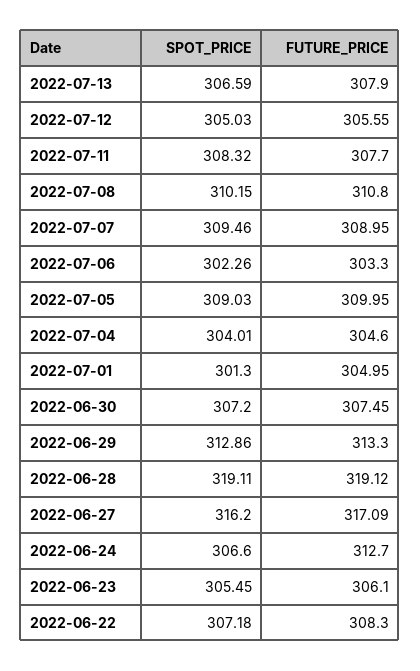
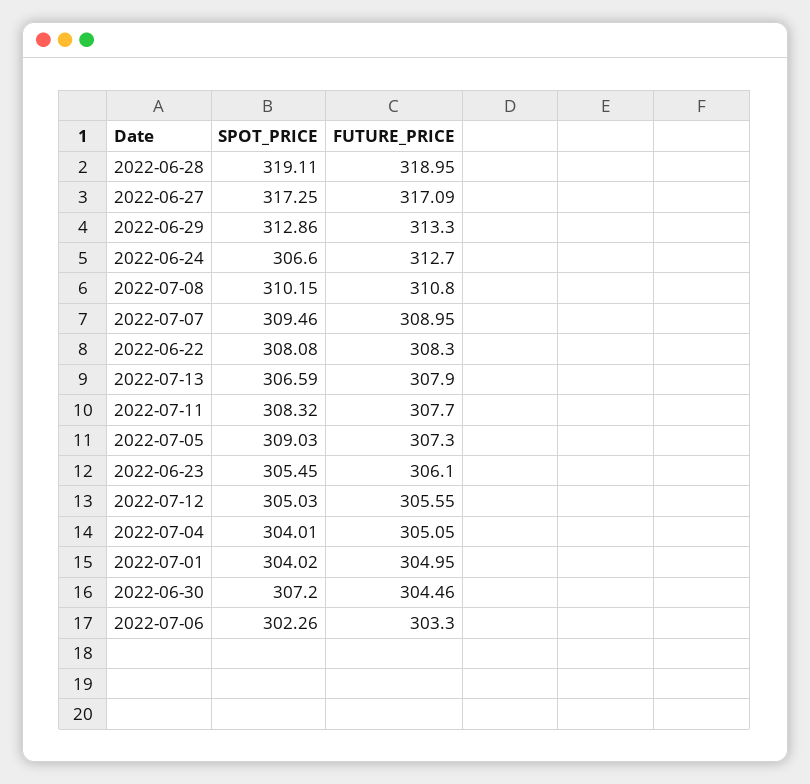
FUTURE_PRICE, 2022-07-05: 309.95 -> 307.3
FUTURE_PRICE, 2022-07-04: 304.6 -> 305.05
SPOT_PRICE, 2022-07-01: 301.3 -> 304.02
FUTURE_PRICE, 2022-06-30: 307.45 -> 304.46
FUTURE_PRICE, 2022-06-28: 319.12 -> 318.95
SPOT_PRICE, 2022-06-27: 316.2 -> 317.25
SPOT_PRICE, 2022-06-22: 307.18 -> 308.08

